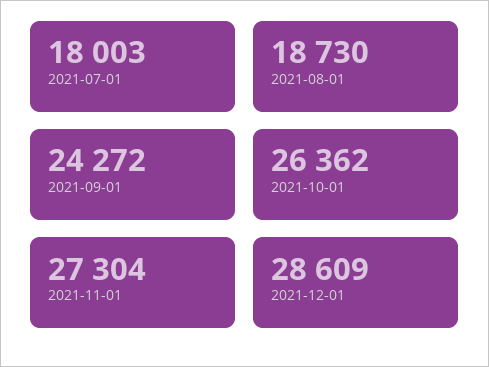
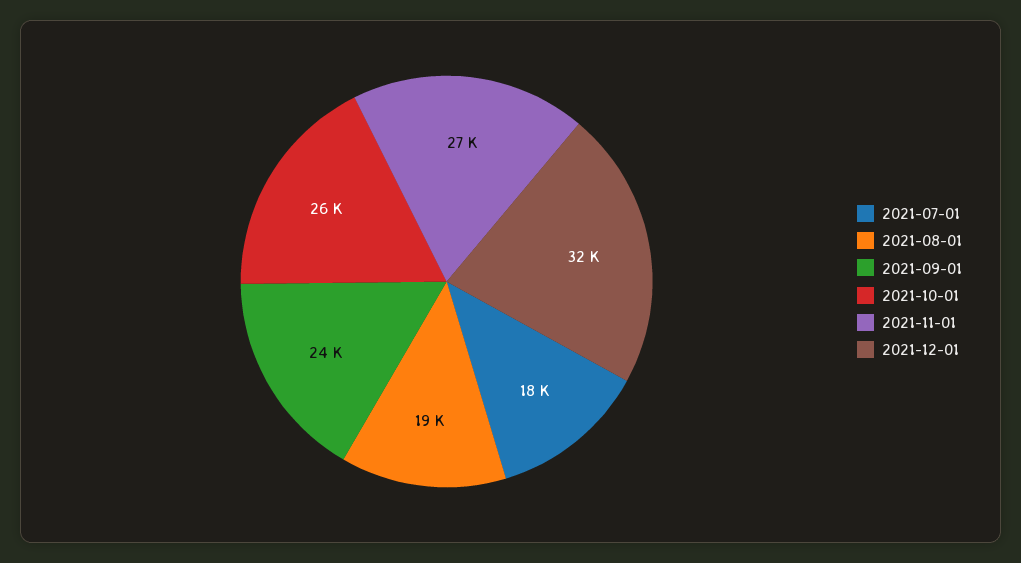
2021-12-01: 28609 -> 32000

